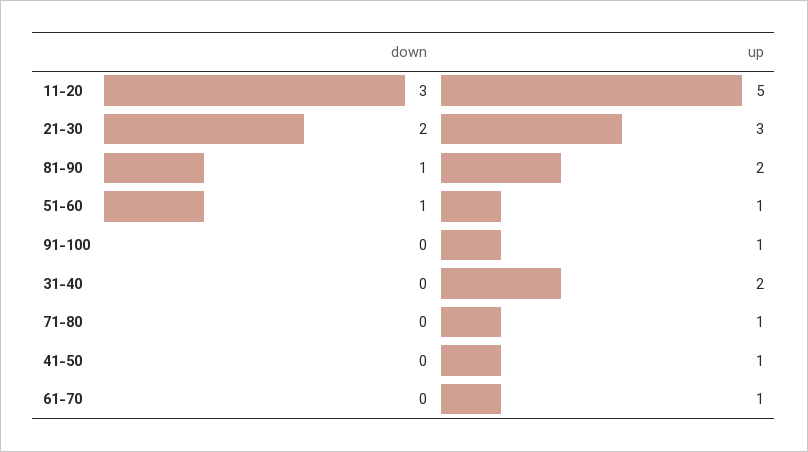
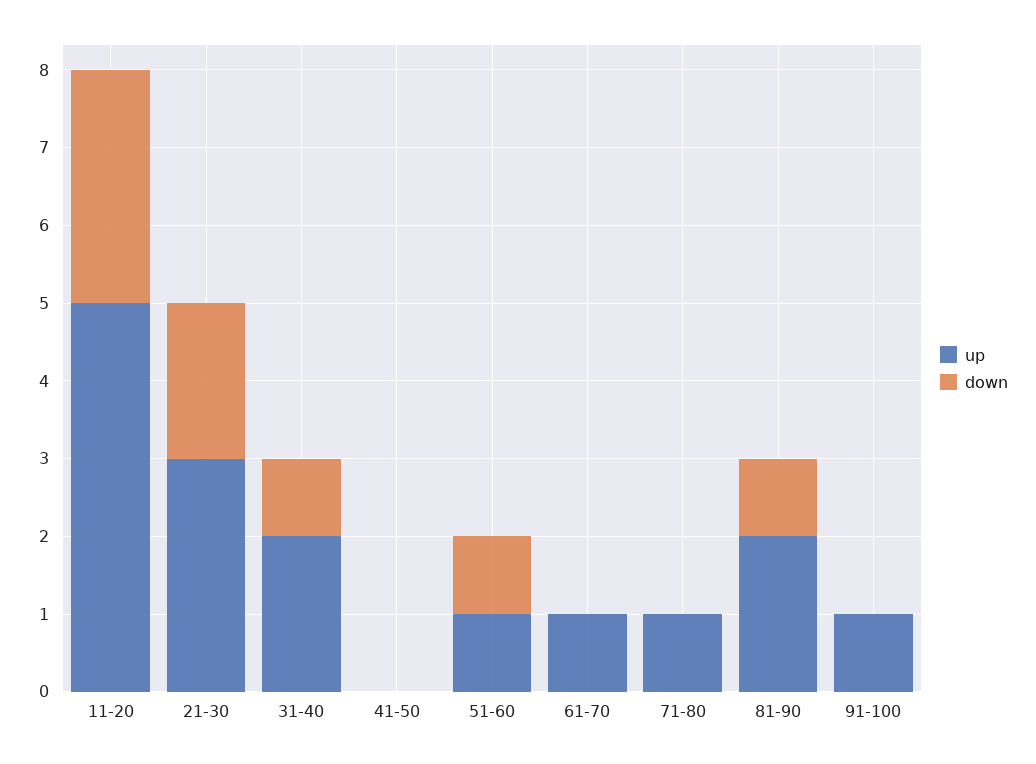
down, 31-40: 0 -> 1
up, 41-50: 1 -> 0

